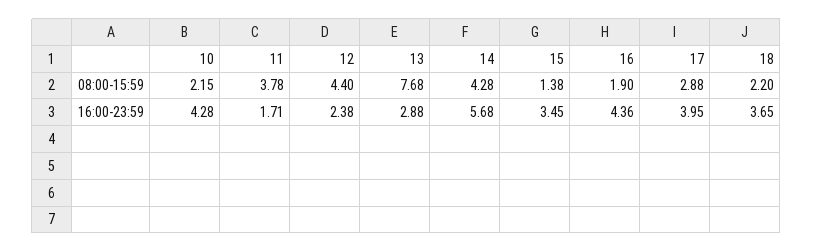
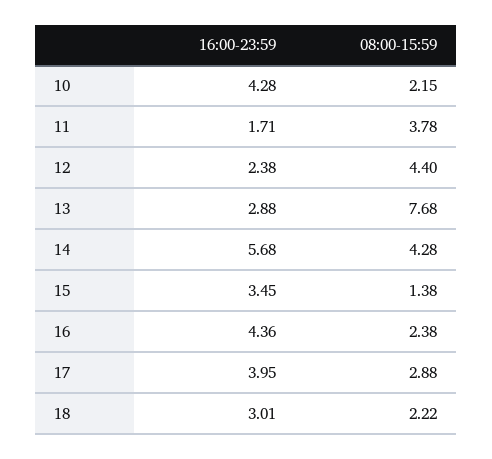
16, 08:00-15:59: 1.9 -> 2.38
18, 08:00-15:59: 2.2 -> 2.22
18, 16:00-23:59: 3.65 -> 3.01

